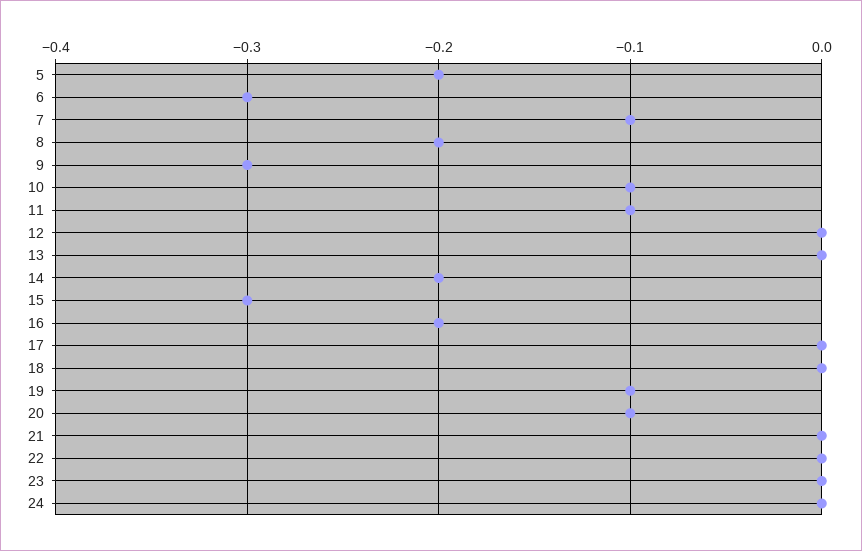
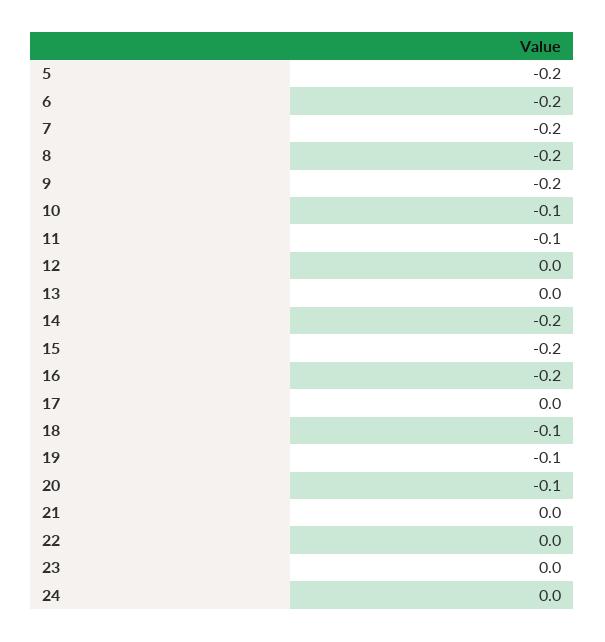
6: -0.3 -> -0.2
7: -0.1 -> -0.2
9: -0.3 -> -0.2
15: -0.3 -> -0.2
18: 0 -> -0.1

